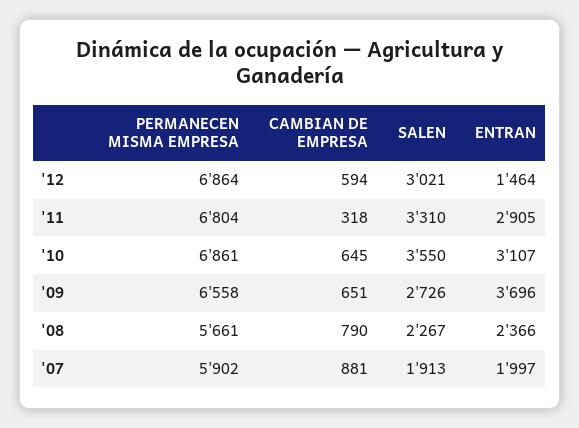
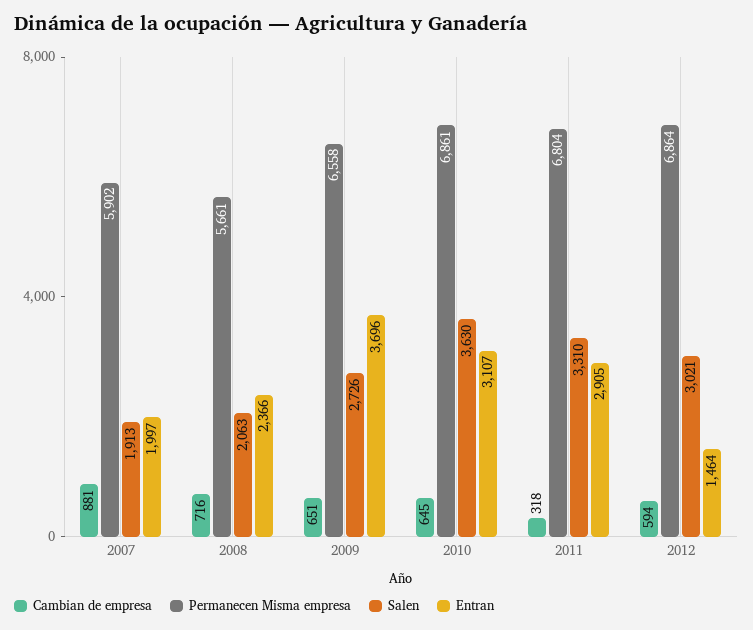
SALEN, '10: 3550 -> 3630
CAMBIAN DE EMPRESA, '08: 790 -> 716
SALEN, '08: 2267 -> 2063

